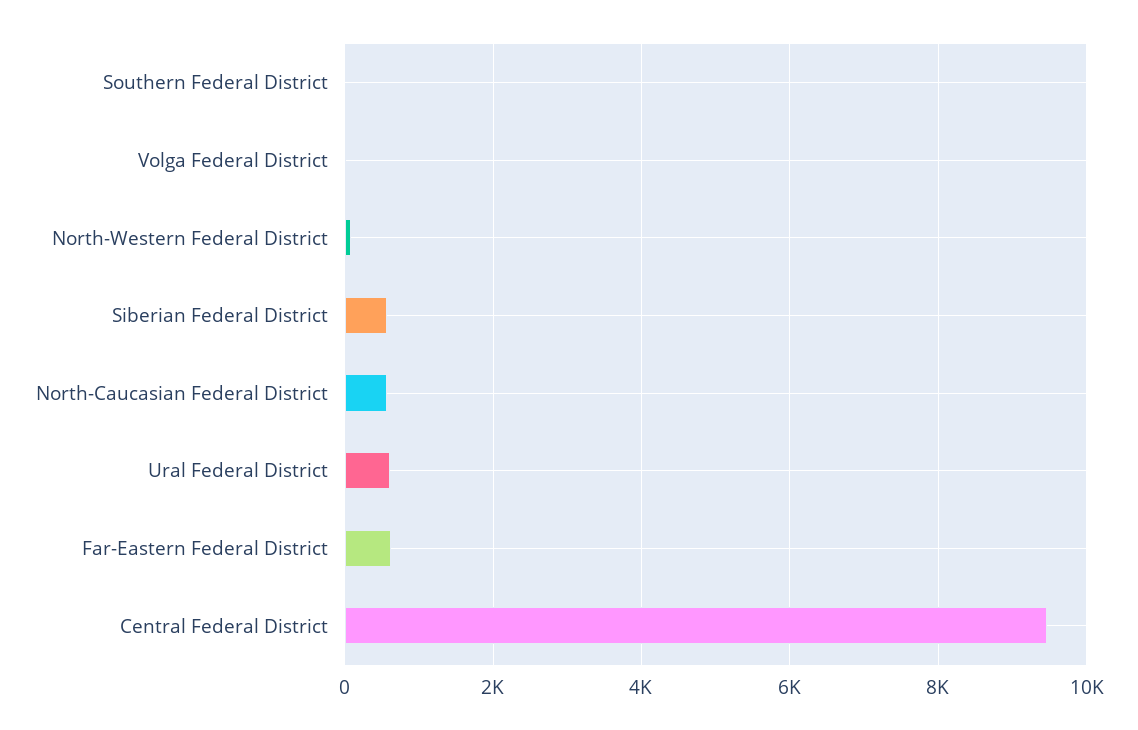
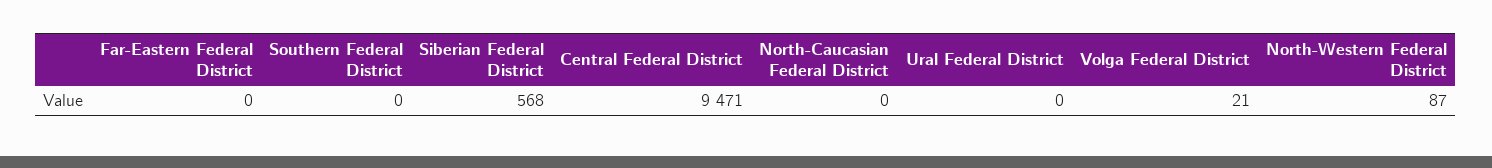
North-Caucasian Federal District: 600 -> 0
Ural Federal District: 600 -> 0
Far-Eastern Federal District: 600 -> 0

